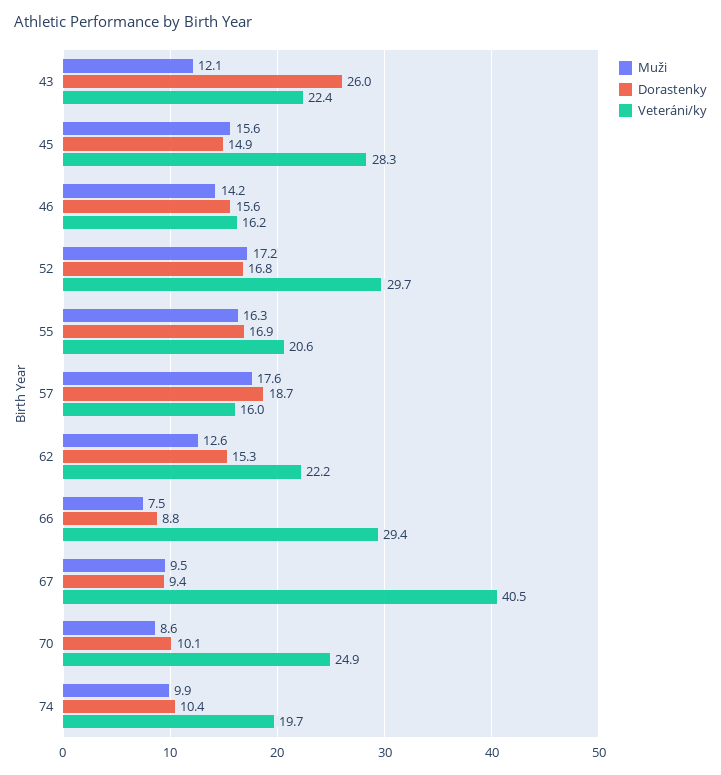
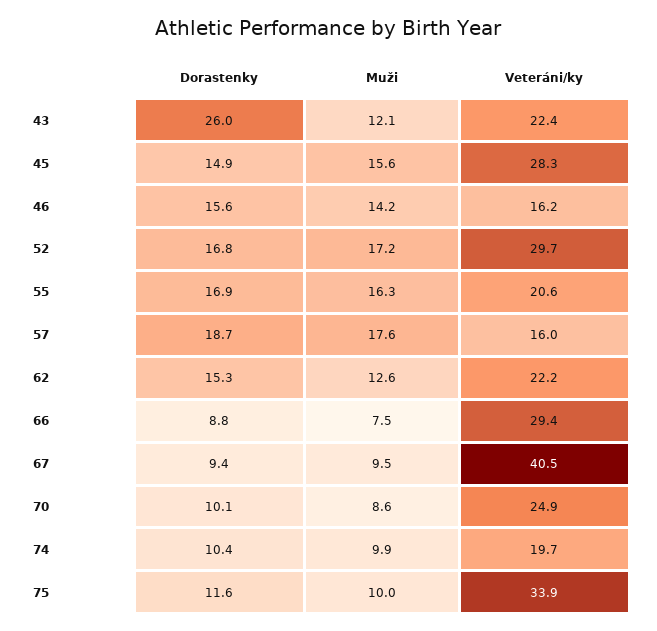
Dorastenky, 75: none -> 11.6
Muži, 75: none -> 10
Veteráni/ky, 75: none -> 33.9

